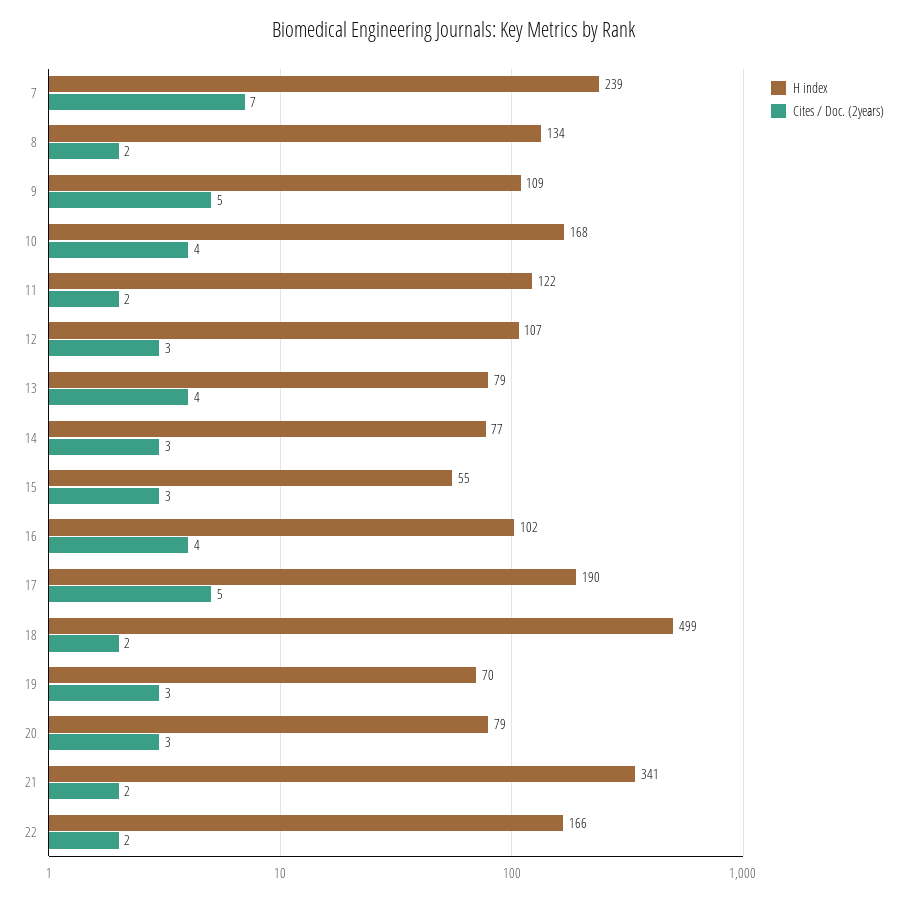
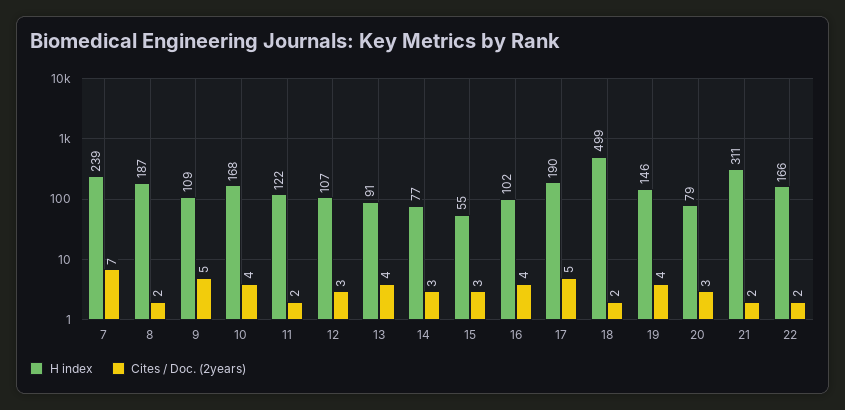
H index, 8: 134 -> 187
H index, 13: 79 -> 91
H index, 19: 70 -> 146
Cites / Doc. (2years), 19: 3 -> 4
H index, 21: 341 -> 311

